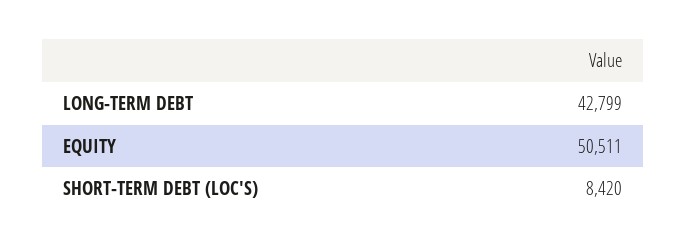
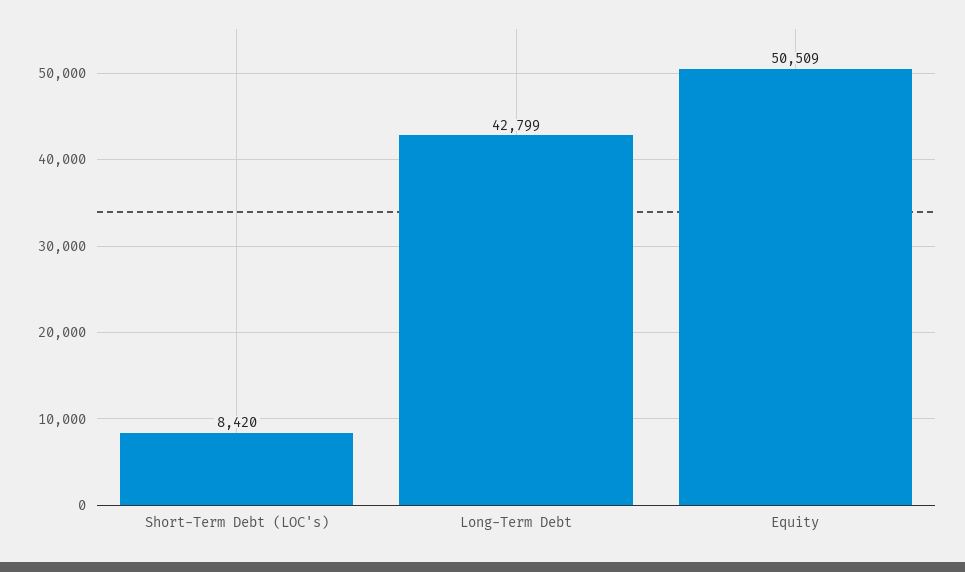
EQUITY: 50511 -> 50509

